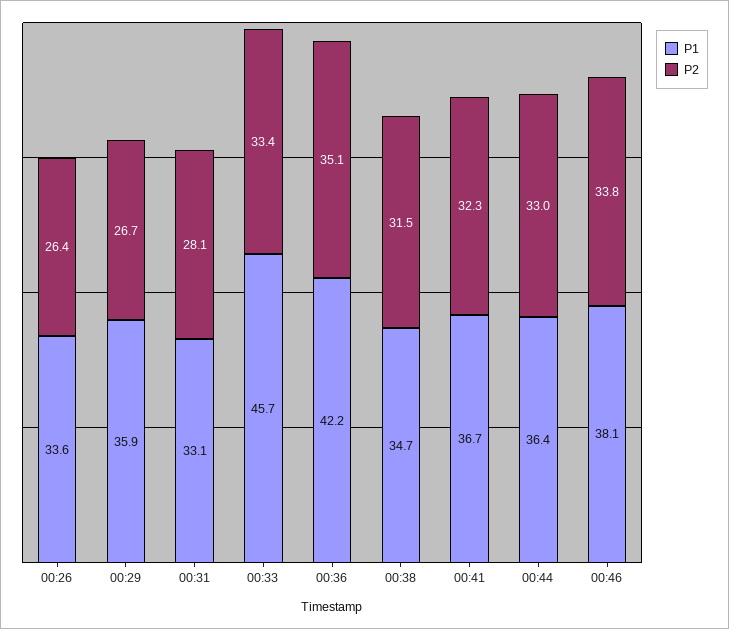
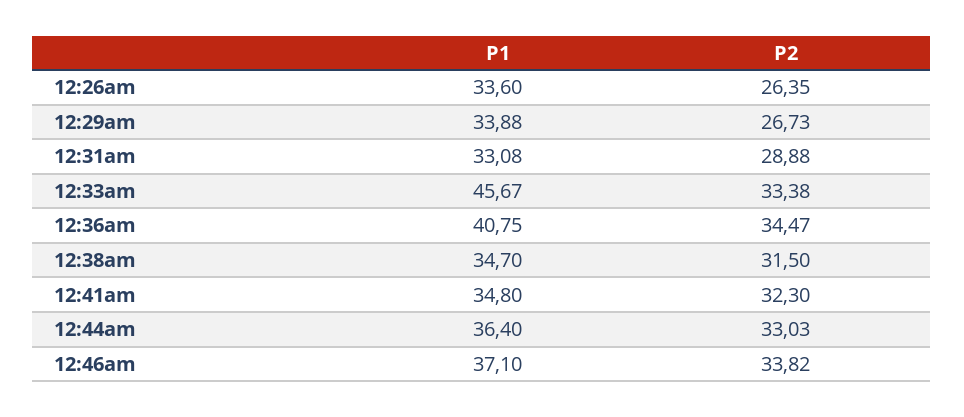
P1, 00:29: 35.9 -> 33.88
P2, 00:31: 28.1 -> 28.88
P1, 00:36: 42.2 -> 40.75
P2, 00:36: 35.1 -> 34.47
P1, 00:41: 36.7 -> 34.8
P1, 00:46: 38.1 -> 37.1

